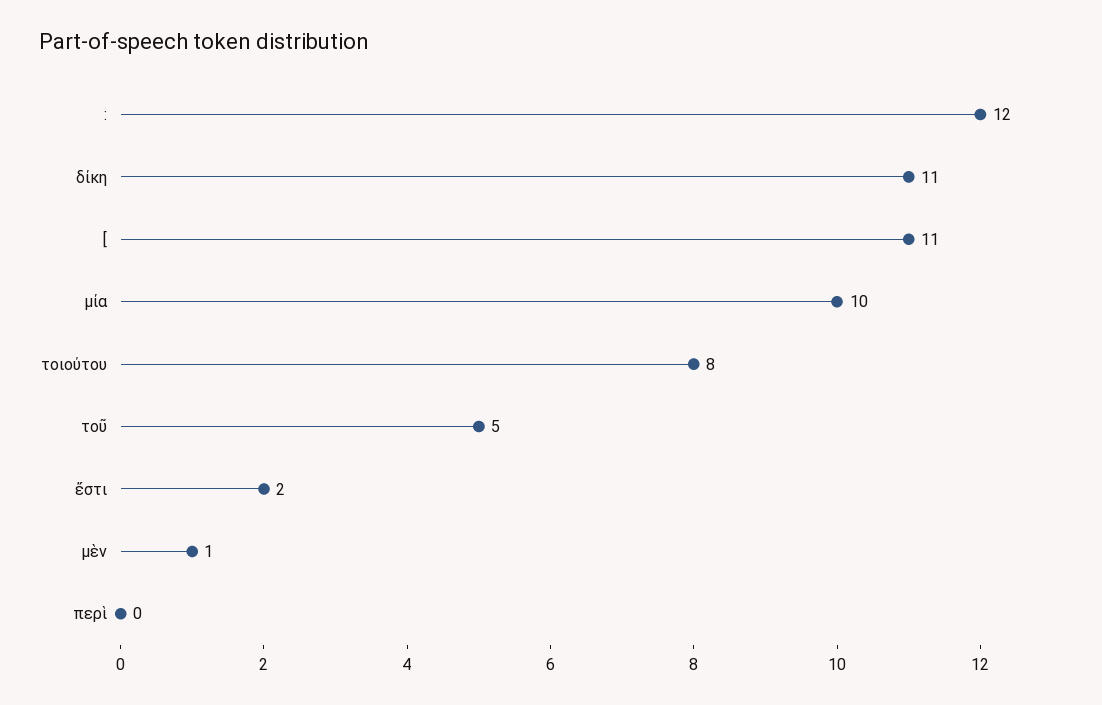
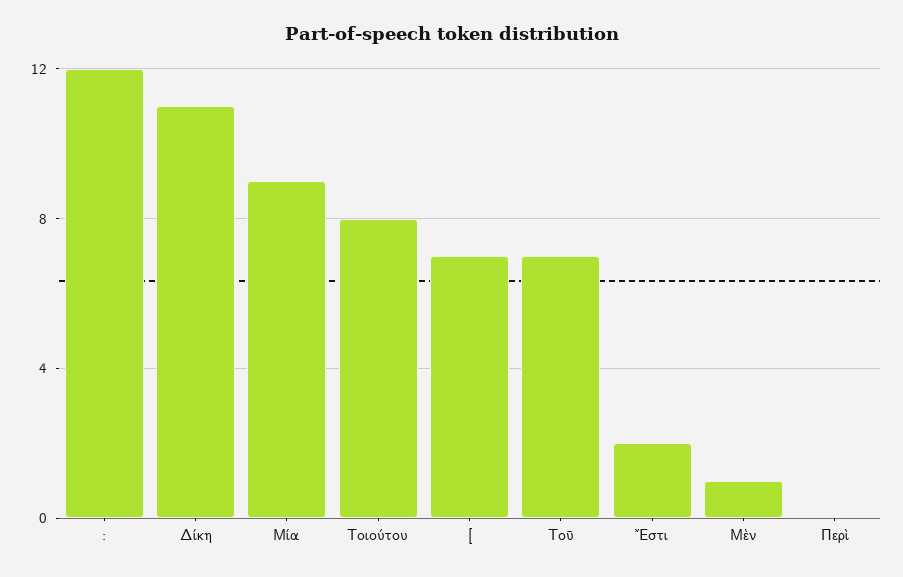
[: 11 -> 7
μία: 10 -> 9
τοῦ: 5 -> 7

